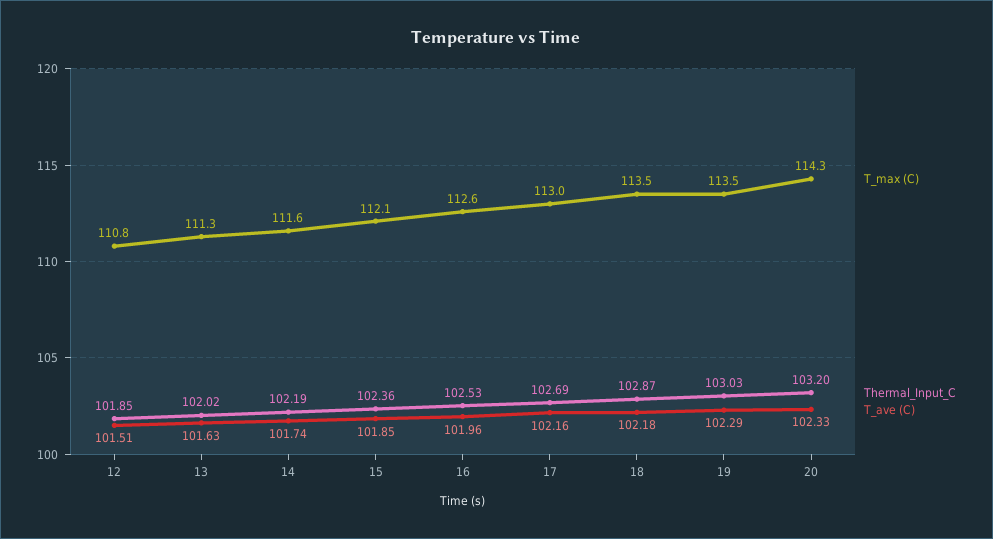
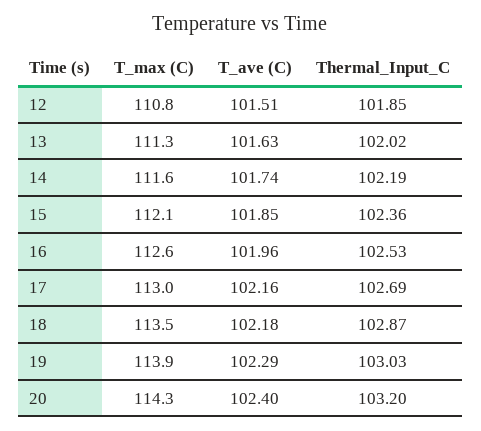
T_max (C), 19: 113.5 -> 113.9
T_ave (C), 20: 102.33 -> 102.4

